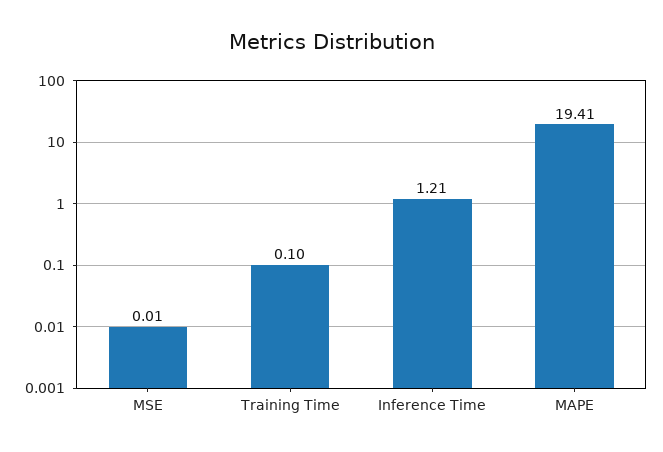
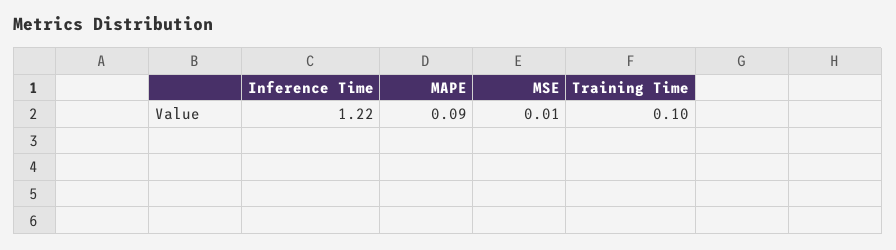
Inference Time: 1.21 -> 1.22
MAPE: 19.41 -> 0.09

